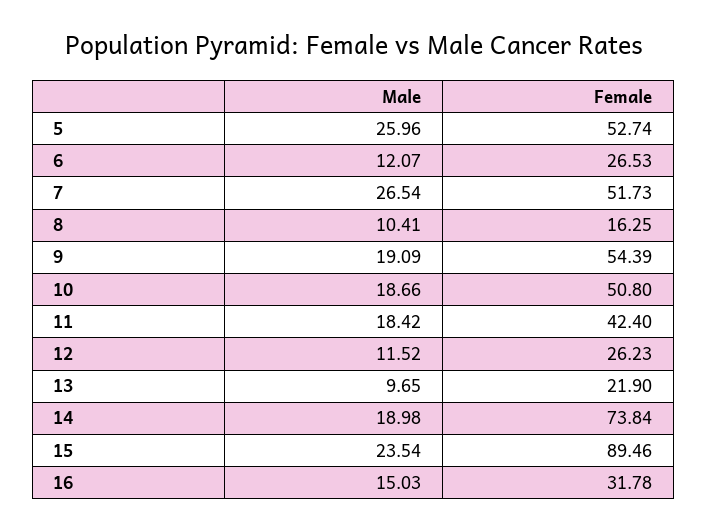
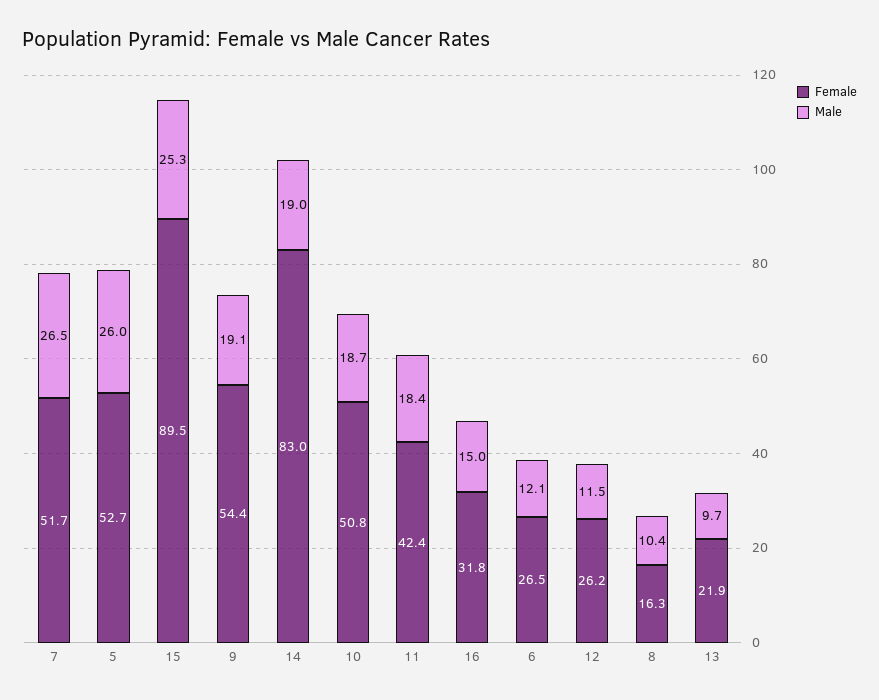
Female, 14: 73.84 -> 83
Male, 15: 23.54 -> 25.3

